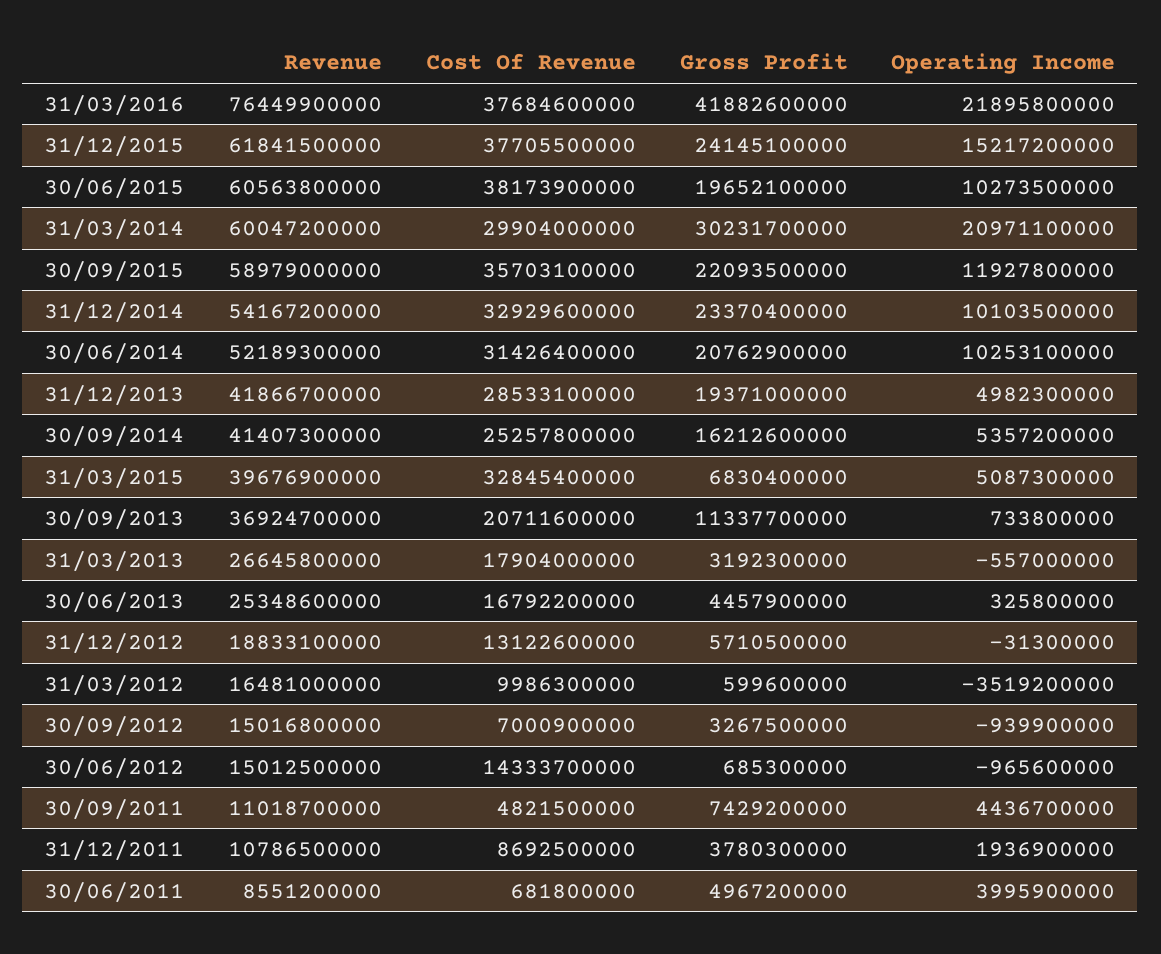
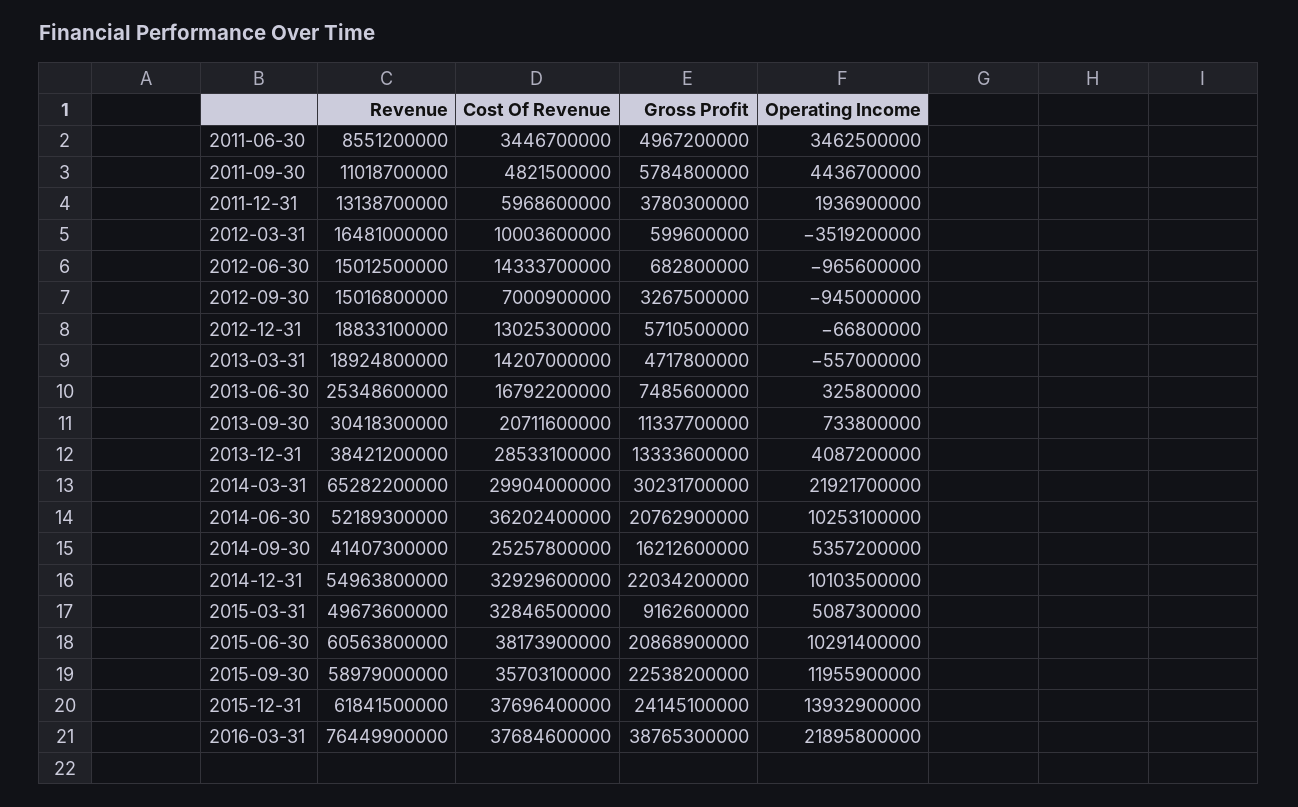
Gross Profit, 31/03/2016: 41882600000 -> 38765300000
Cost Of Revenue, 31/12/2015: 37705500000 -> 37696400000
Operating Income, 31/12/2015: 15217200000 -> 13932900000
Gross Profit, 30/06/2015: 19652100000 -> 20868900000
Operating Income, 30/06/2015: 10273500000 -> 10291400000
Revenue, 31/03/2014: 60047200000 -> 65282200000
Operating Income, 31/03/2014: 20971100000 -> 21921700000
Gross Profit, 30/09/2015: 22093500000 -> 22538200000
Operating Income, 30/09/2015: 11927800000 -> 11955900000
Revenue, 31/12/2014: 54167200000 -> 54963800000
Gross Profit, 31/12/2014: 23370400000 -> 22034200000
Cost Of Revenue, 30/06/2014: 31426400000 -> 36202400000
Revenue, 31/12/2013: 41866700000 -> 38421200000
Gross Profit, 31/12/2013: 19371000000 -> 13333600000
Operating Income, 31/12/2013: 4982300000 -> 4087200000
Revenue, 31/03/2015: 39676900000 -> 49673600000
Cost Of Revenue, 31/03/2015: 32845400000 -> 32846500000
Gross Profit, 31/03/2015: 6830400000 -> 9162600000
Revenue, 30/09/2013: 36924700000 -> 30418300000
Revenue, 31/03/2013: 26645800000 -> 18924800000
Cost Of Revenue, 31/03/2013: 17904000000 -> 14207000000
Gross Profit, 31/03/2013: 3192300000 -> 4717800000
Gross Profit, 30/06/2013: 4457900000 -> 7485600000
Cost Of Revenue, 31/12/2012: 13122600000 -> 13025300000
Operating Income, 31/12/2012: -31300000 -> -66800000
Cost Of Revenue, 31/03/2012: 9986300000 -> 10003600000
Operating Income, 30/09/2012: -939900000 -> -945000000
Gross Profit, 30/06/2012: 685300000 -> 682800000
Gross Profit, 30/09/2011: 7429200000 -> 5784800000
Revenue, 31/12/2011: 10786500000 -> 13138700000
Cost Of Revenue, 31/12/2011: 8692500000 -> 5968600000
Cost Of Revenue, 30/06/2011: 681800000 -> 3446700000
Operating Income, 30/06/2011: 3995900000 -> 3462500000

